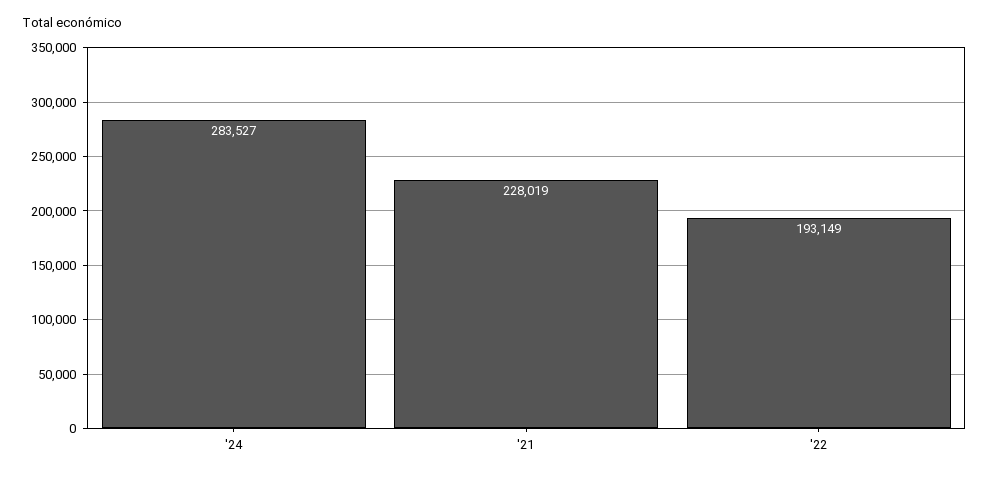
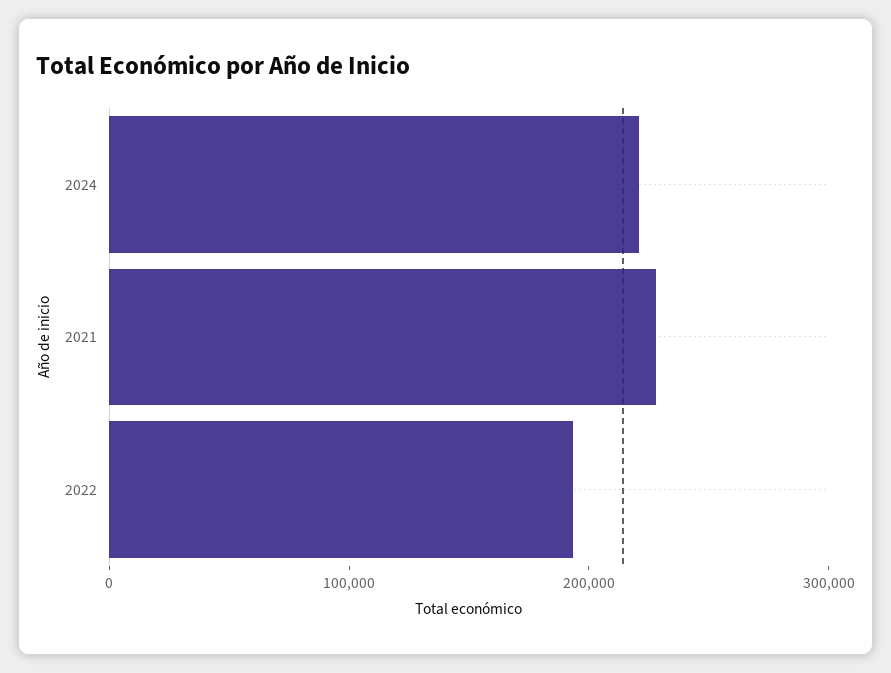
'24: 283527 -> 220000

